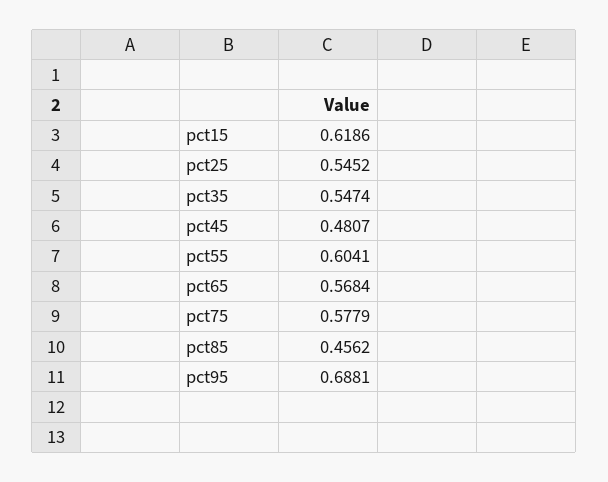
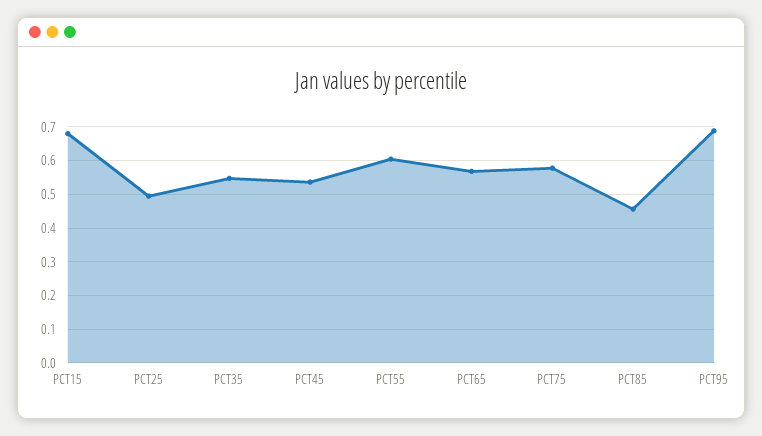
pct15: 0.6186 -> 0.68
pct25: 0.5452 -> 0.5
pct45: 0.4807 -> 0.54

